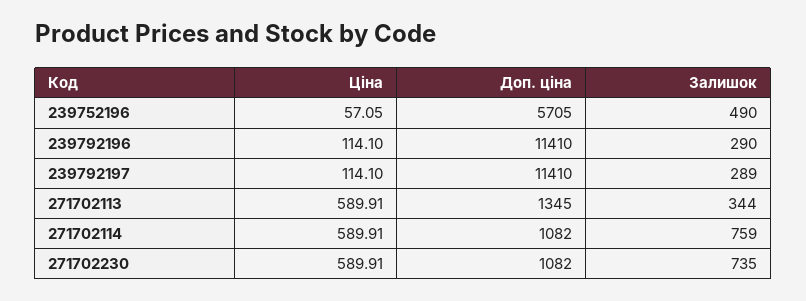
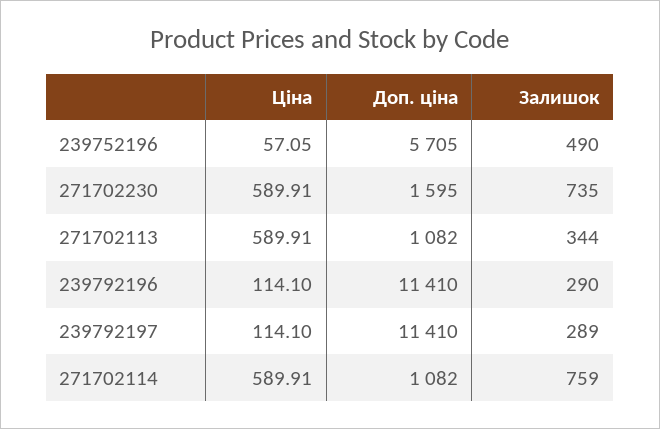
Доп. ціна, 271702113: 1345 -> 1082
Доп. ціна, 271702230: 1082 -> 1595

